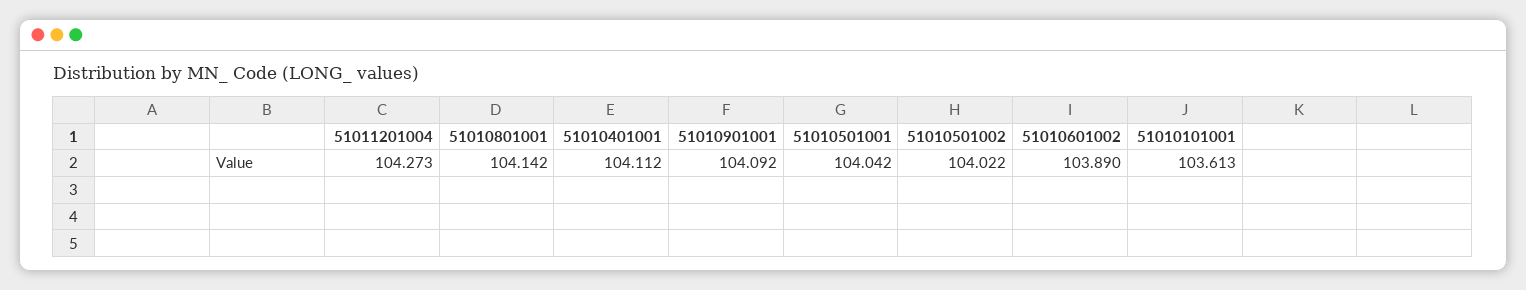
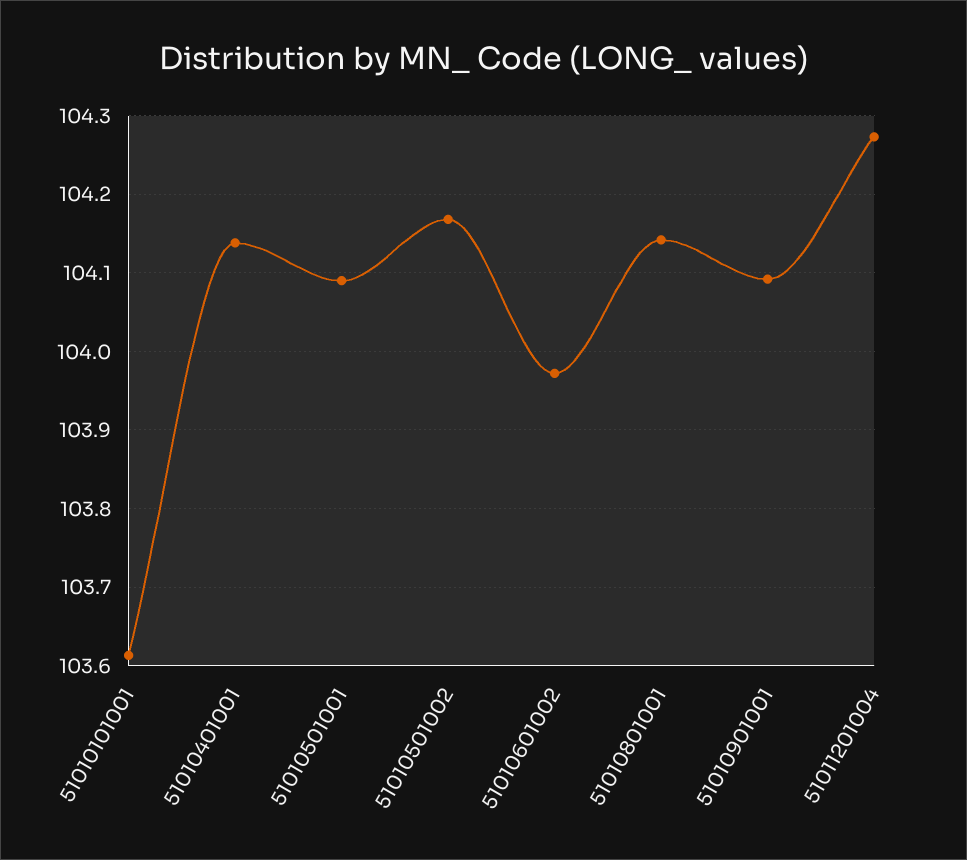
51010401001: 104.112 -> 104.14
51010501001: 104.042 -> 104.09
51010501002: 104.022 -> 104.17
51010601002: 103.89 -> 103.97

